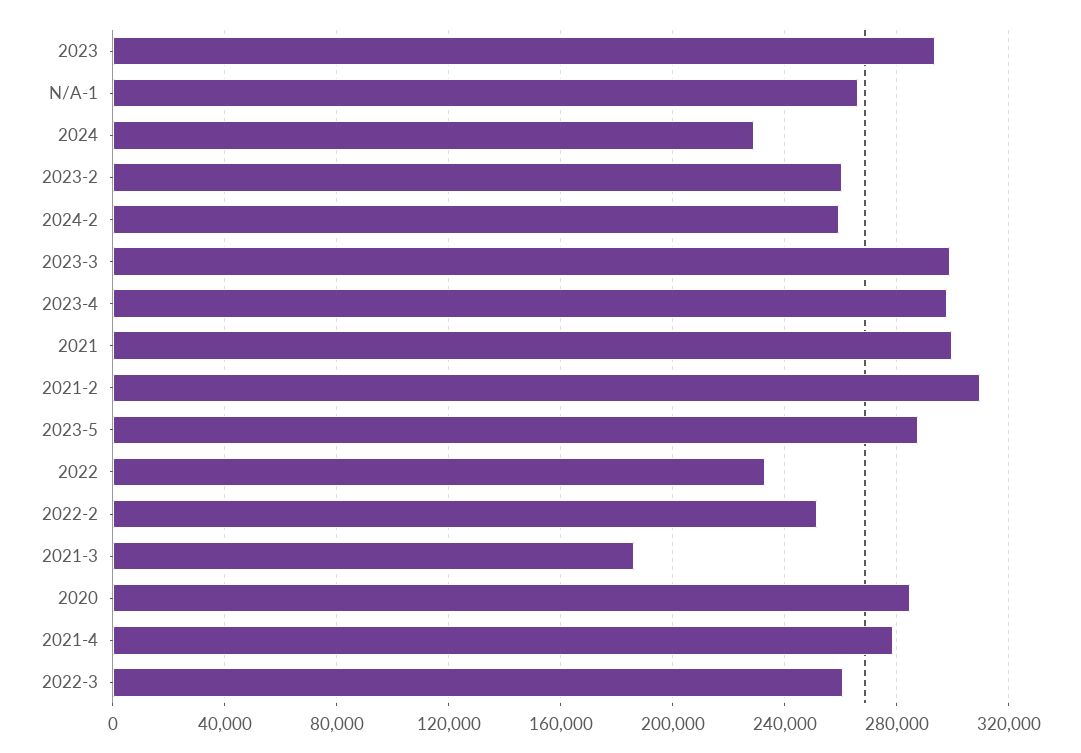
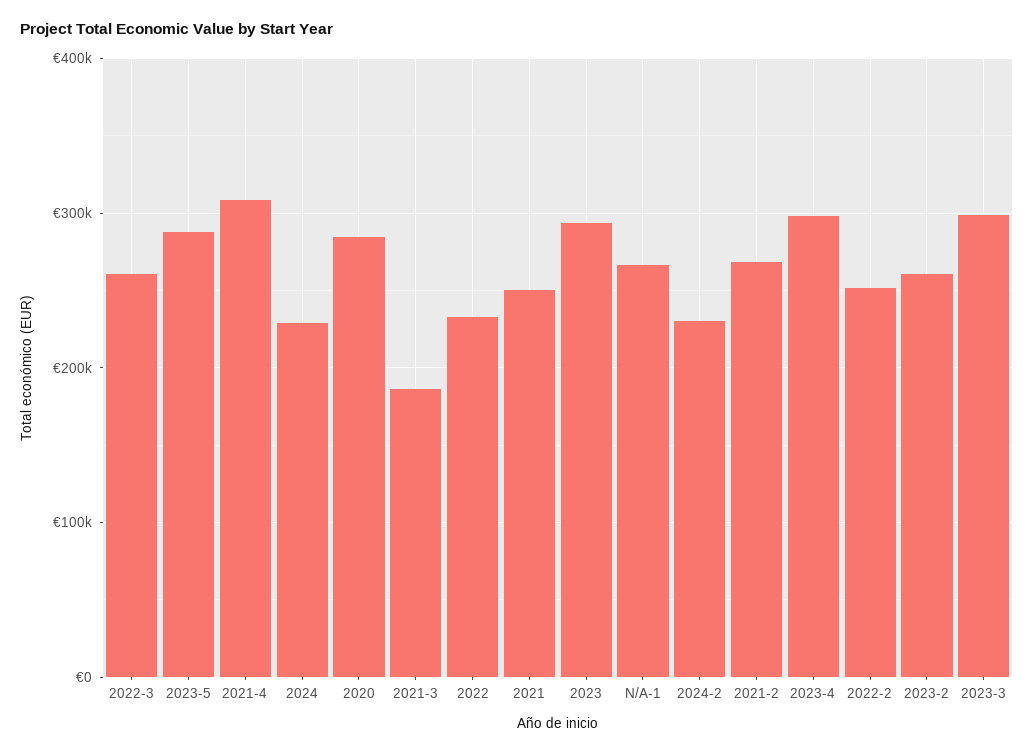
2024-2: 260000 -> 230000
2021: 300000 -> 250000
2021-2: 310000 -> 270000
2021-4: 280000 -> 310000

